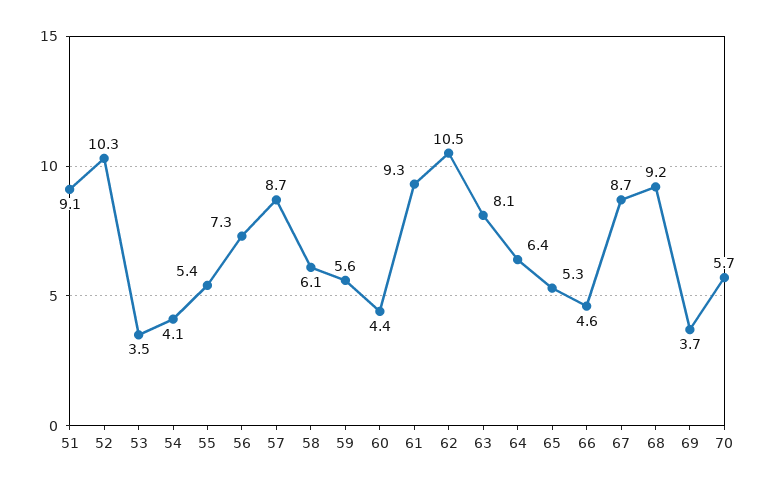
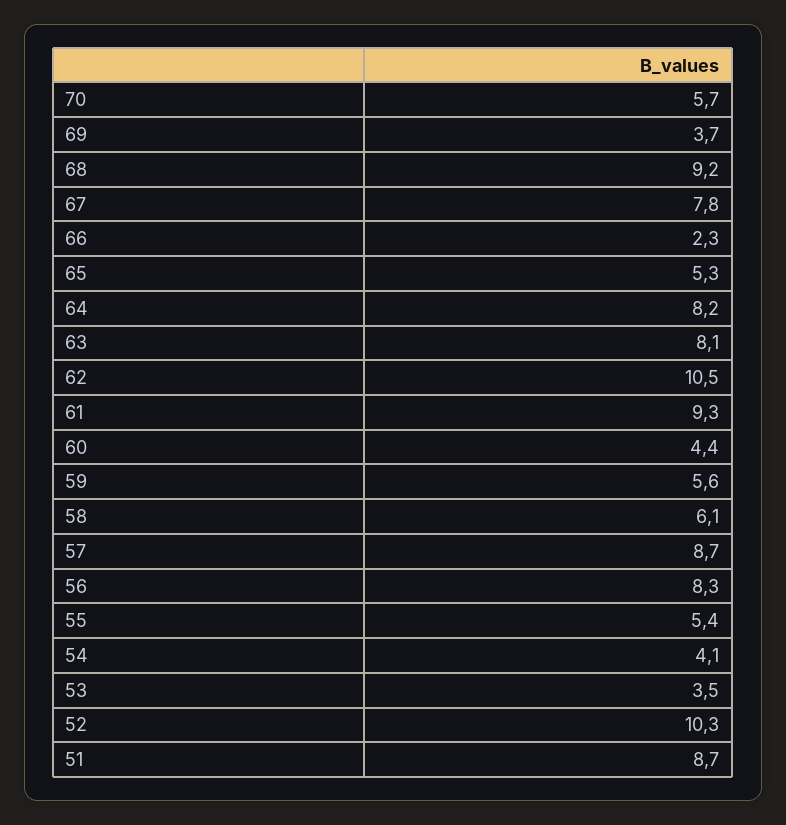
51: 9.1 -> 8.7
56: 7.3 -> 8.3
64: 6.4 -> 8.2
66: 4.6 -> 2.3
67: 8.7 -> 7.8

